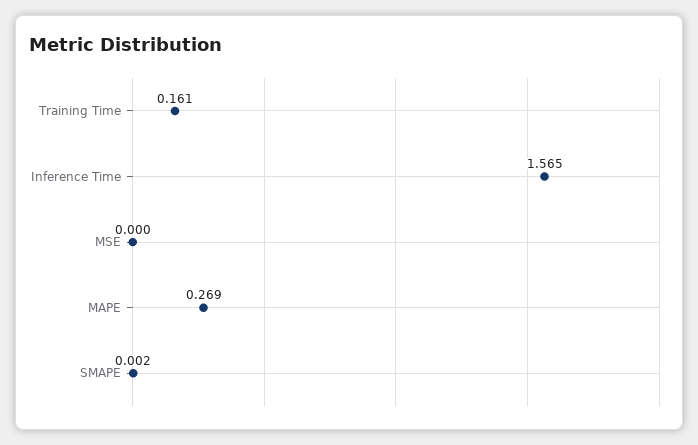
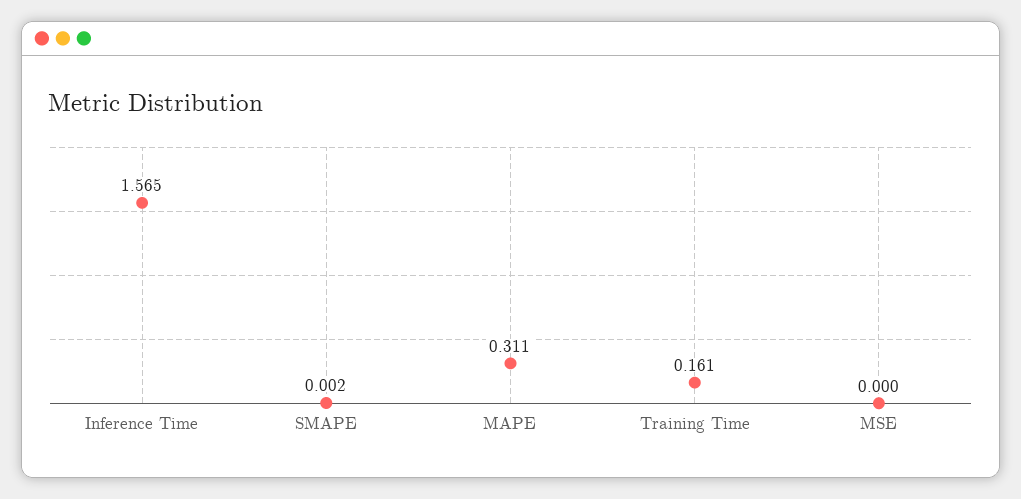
MAPE: 0.269 -> 0.311

